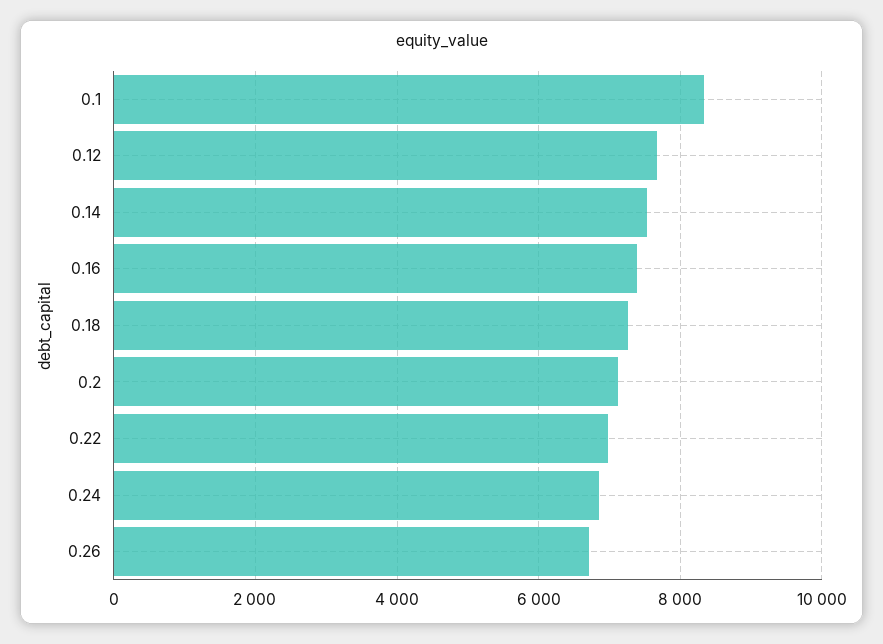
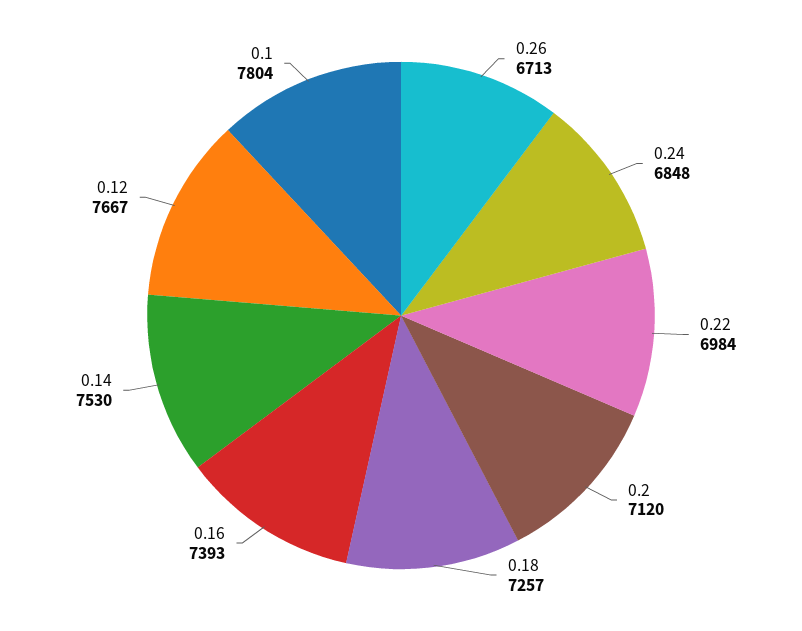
0.1: 8400 -> 7804

